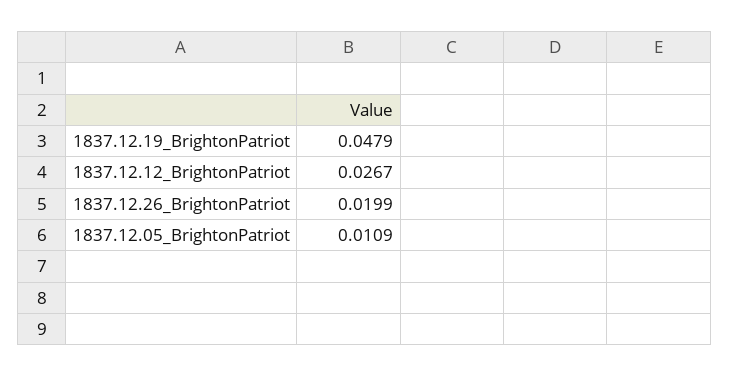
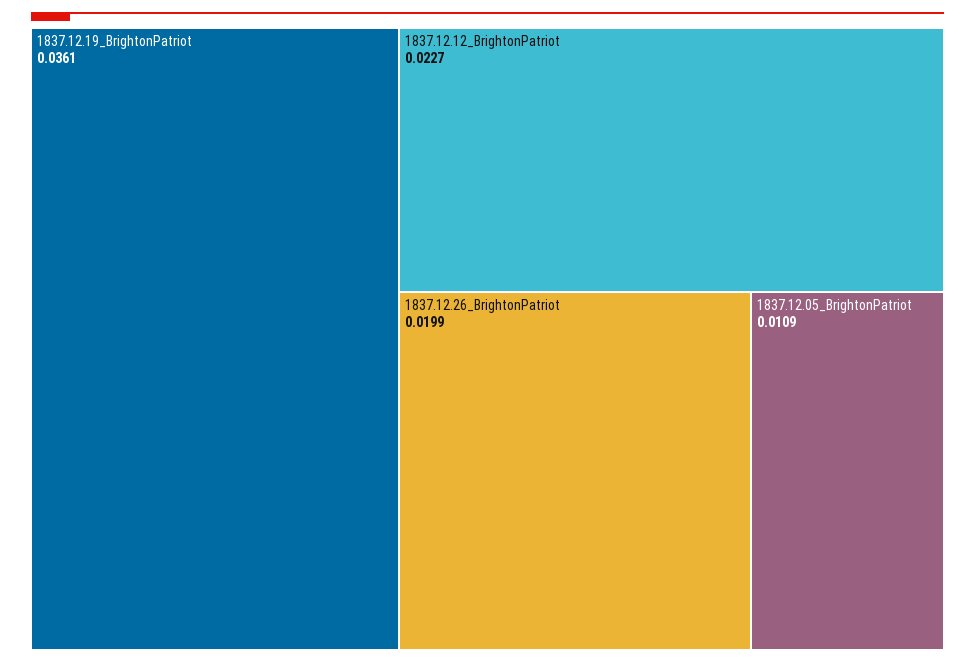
1837.12.19_BrightonPatriot: 0.0479 -> 0.0361
1837.12.12_BrightonPatriot: 0.0267 -> 0.0227

